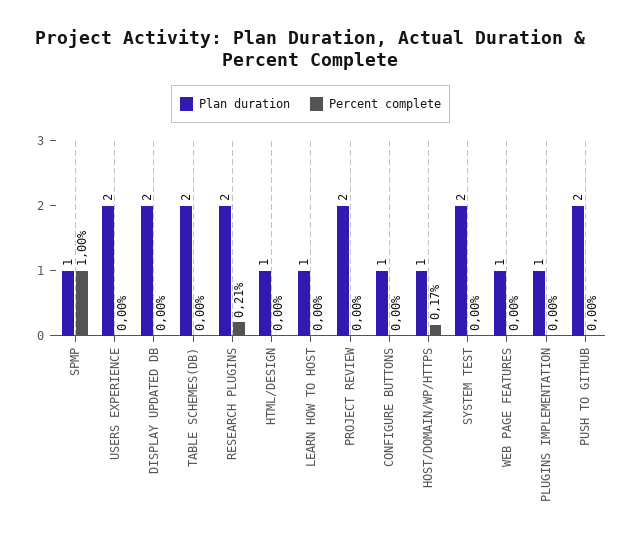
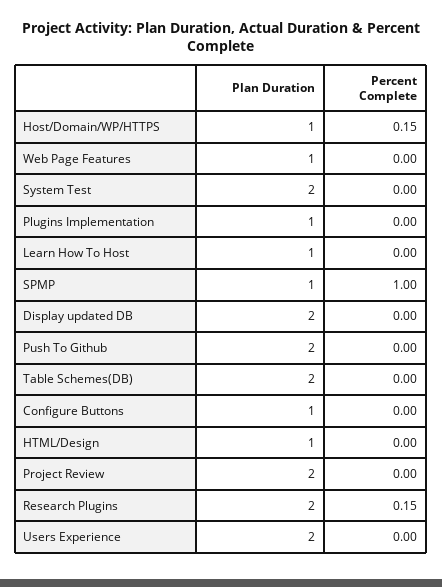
Percent complete, RESEARCH PLUGINS: 0.21 -> 0.15
Percent complete, HOST/DOMAIN/WP/HTTPS: 0.17 -> 0.15

